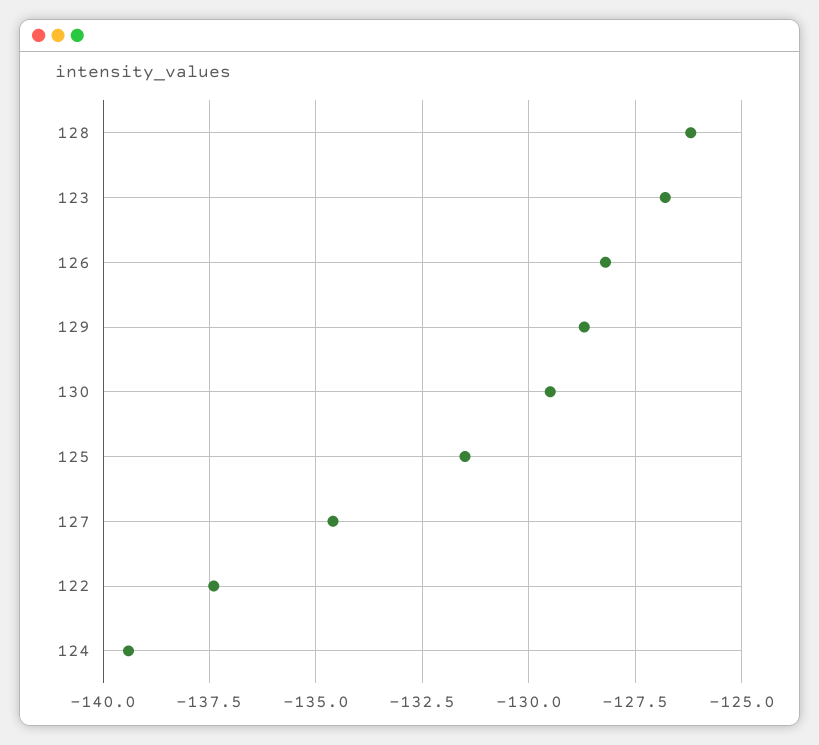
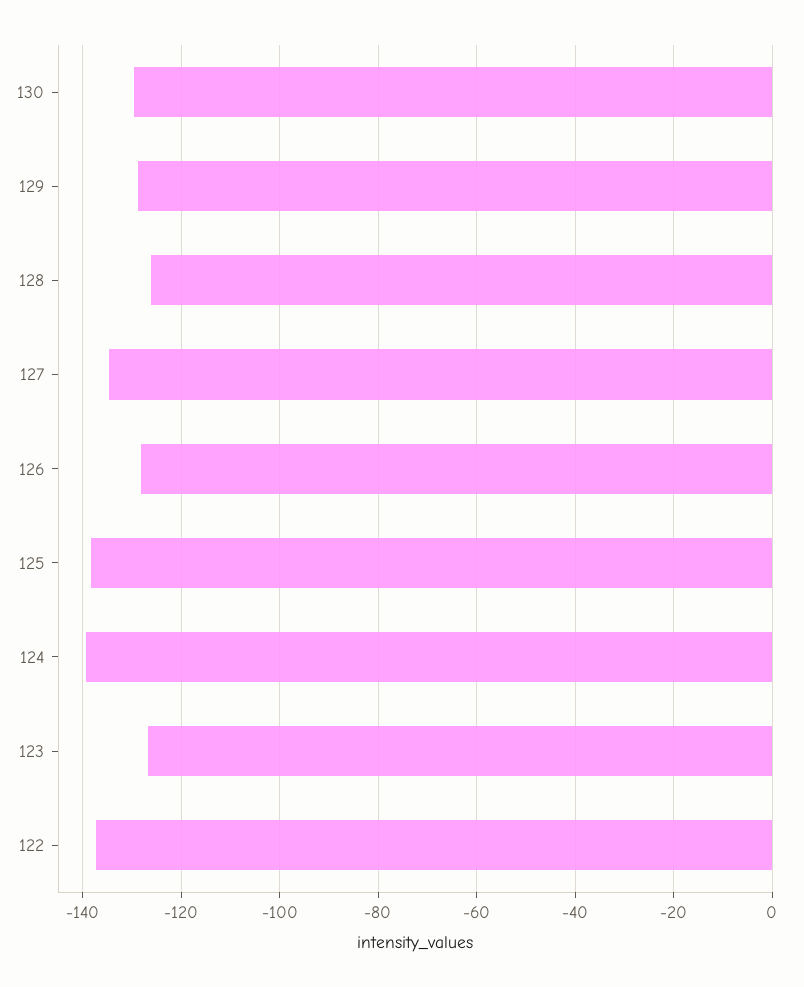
125: -131.5 -> -138

